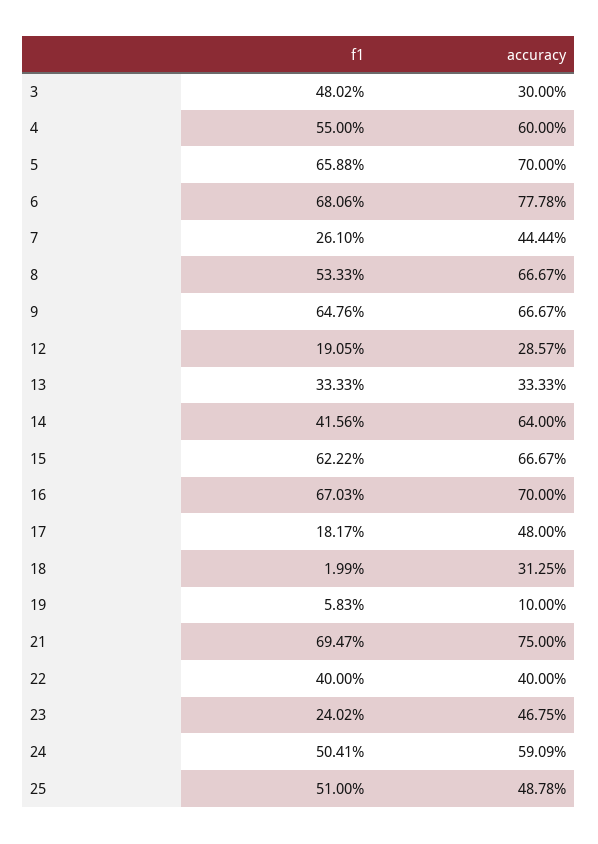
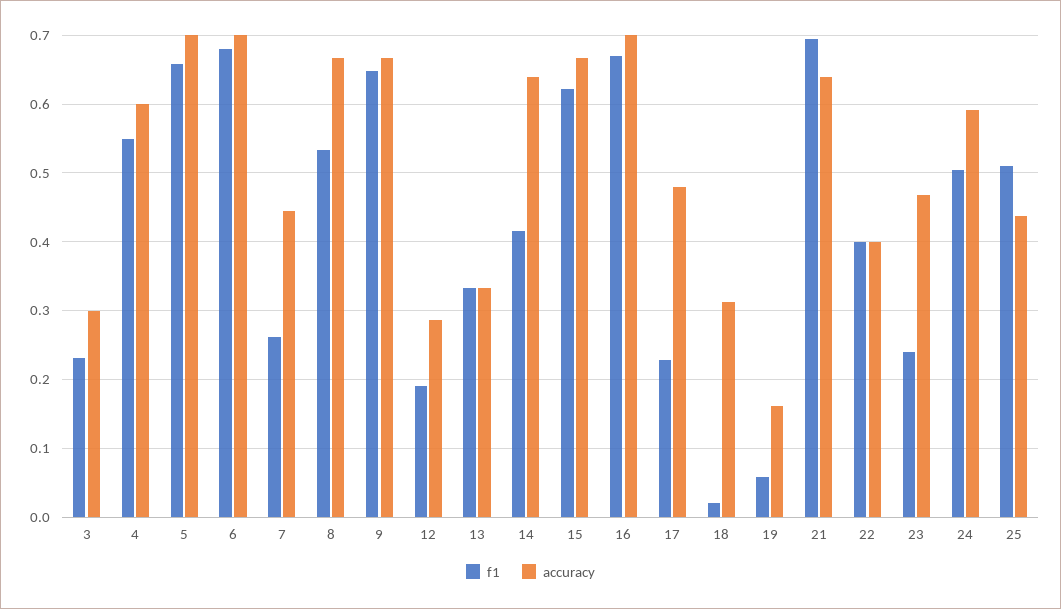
f1, 3: 0.4802 -> 0.23
accuracy, 6: 0.7778 -> 0.7
f1, 17: 0.1817 -> 0.23
accuracy, 19: 0.1 -> 0.16
accuracy, 21: 0.75 -> 0.64
accuracy, 25: 0.4878 -> 0.44

